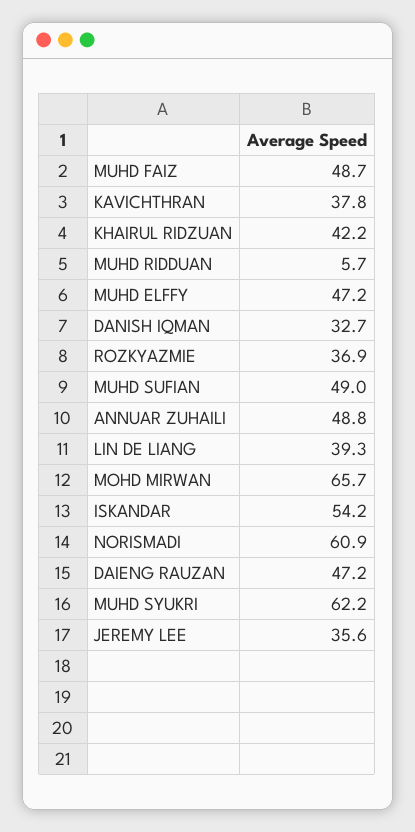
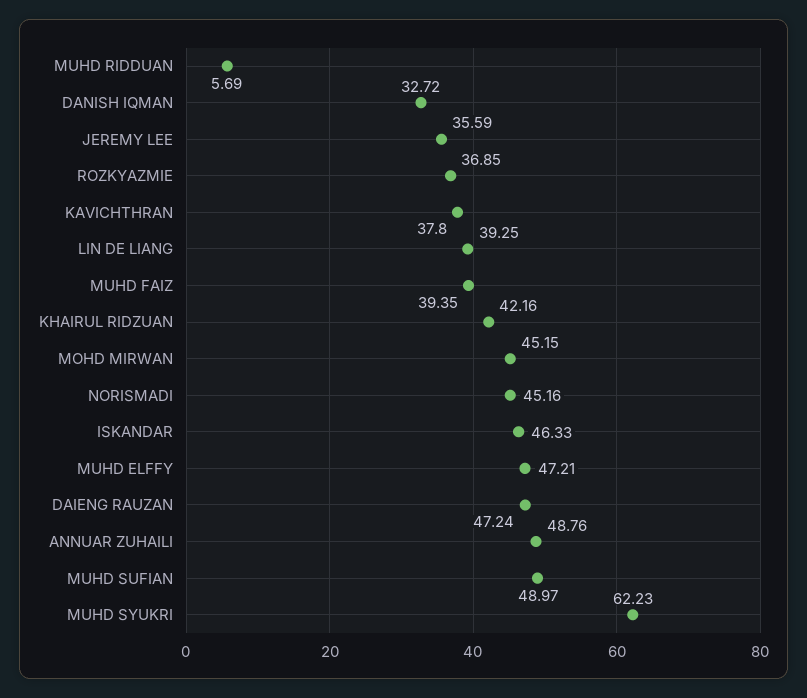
MUHD FAIZ: 48.7 -> 39.35
MOHD MIRWAN: 65.7 -> 45.15
ISKANDAR: 54.2 -> 46.33
NORISMADI: 60.9 -> 45.16

